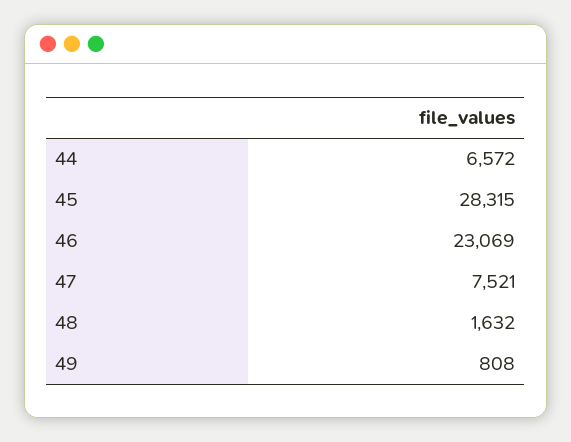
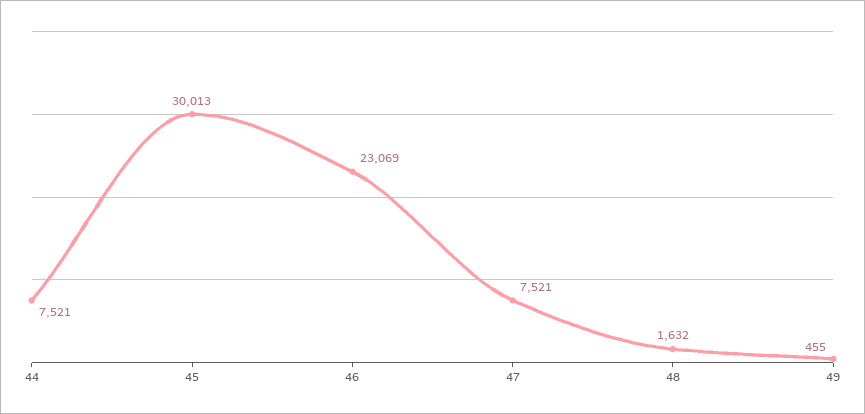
44: 6572 -> 7521
45: 28315 -> 30013
49: 808 -> 455

